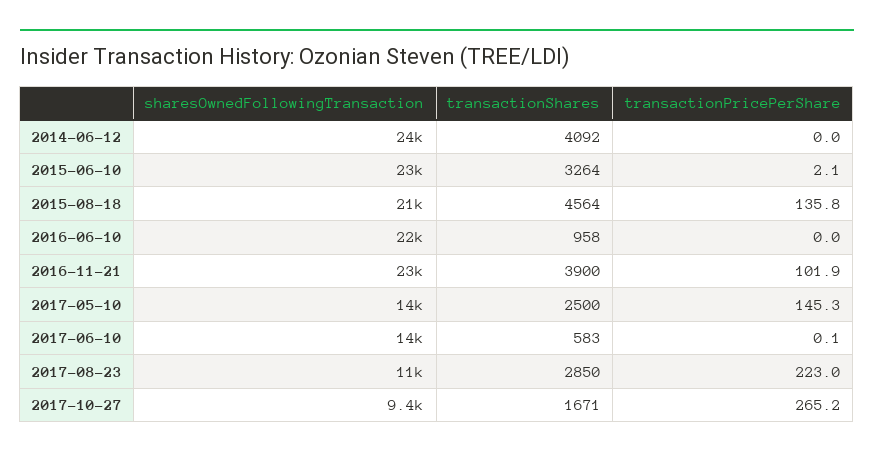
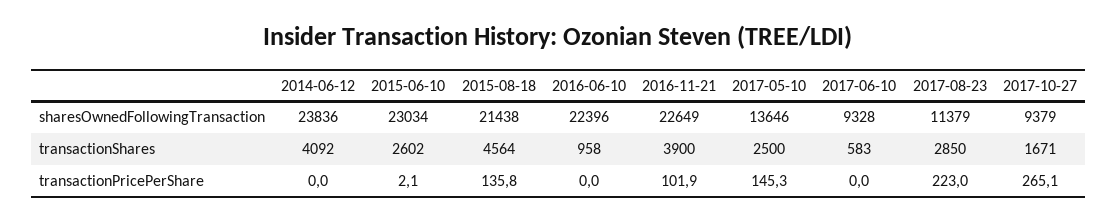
transactionShares, 2015-06-10: 3264 -> 2602
sharesOwnedFollowingTransaction, 2017-06-10: 14000 -> 9328
transactionPricePerShare, 2017-06-10: 0.1 -> 0
transactionPricePerShare, 2017-10-27: 265.2 -> 265.1

